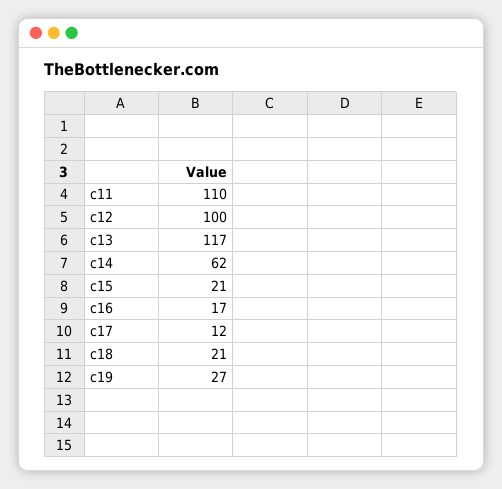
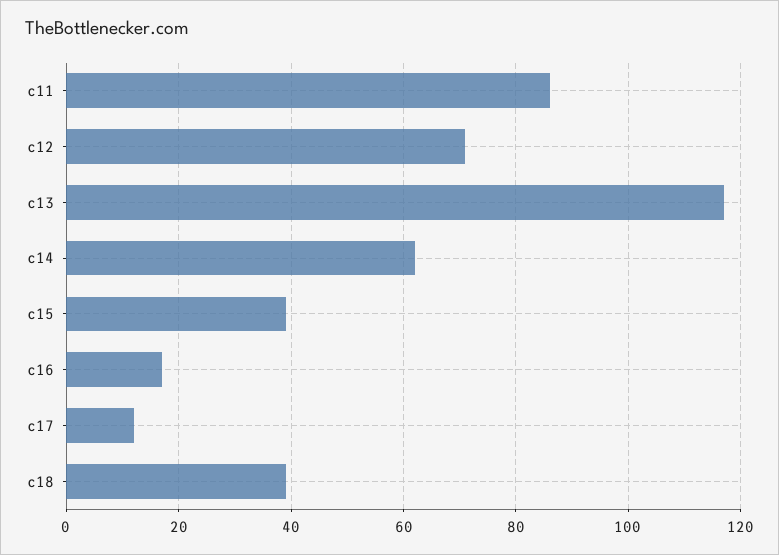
c11: 110 -> 85
c12: 100 -> 70
c15: 21 -> 40
c18: 21 -> 40
c19: 27 -> none

